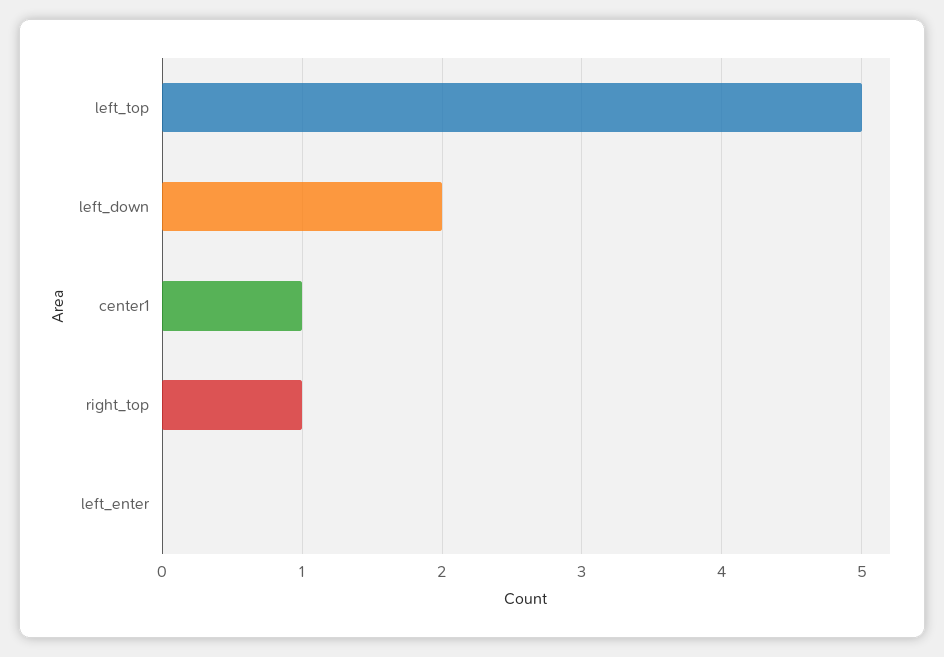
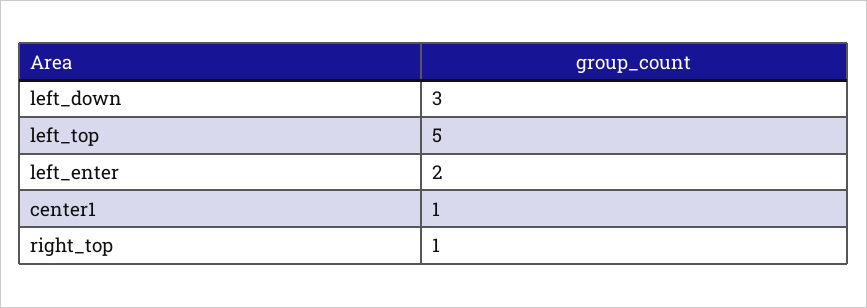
left_down: 2 -> 3
left_enter: 0 -> 2

